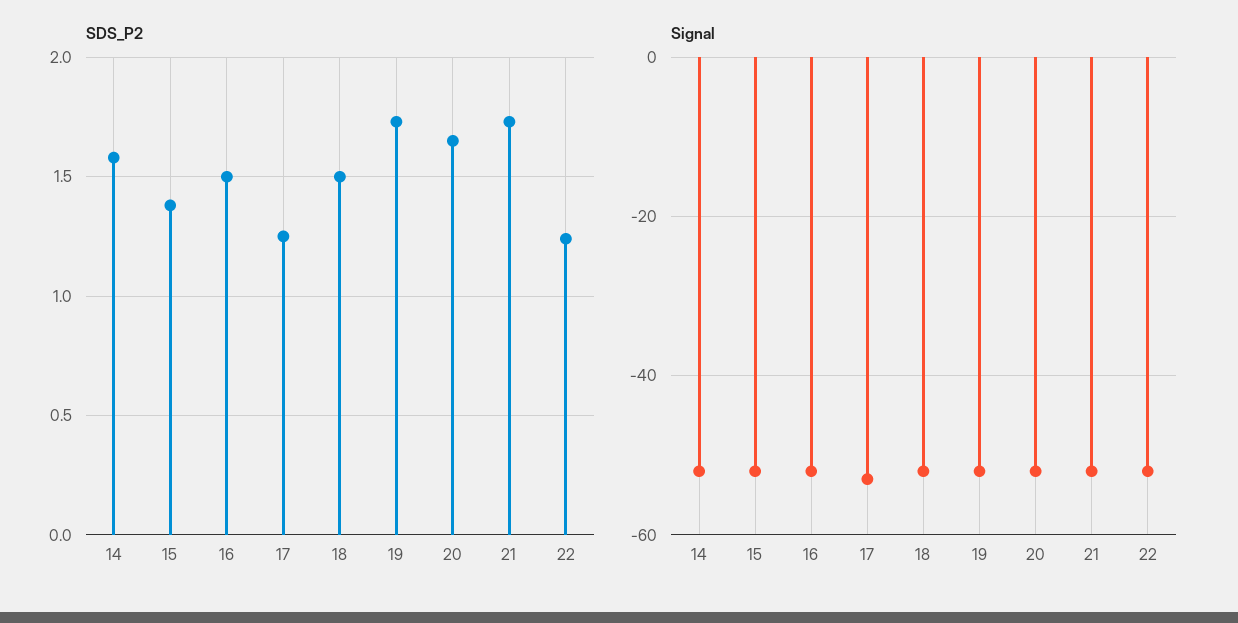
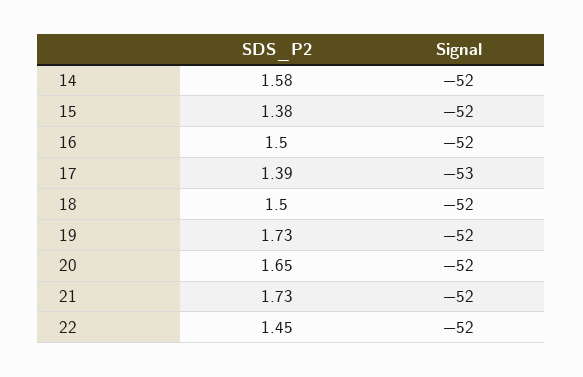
SDS_P2, 17: 1.25 -> 1.39
SDS_P2, 22: 1.25 -> 1.45

